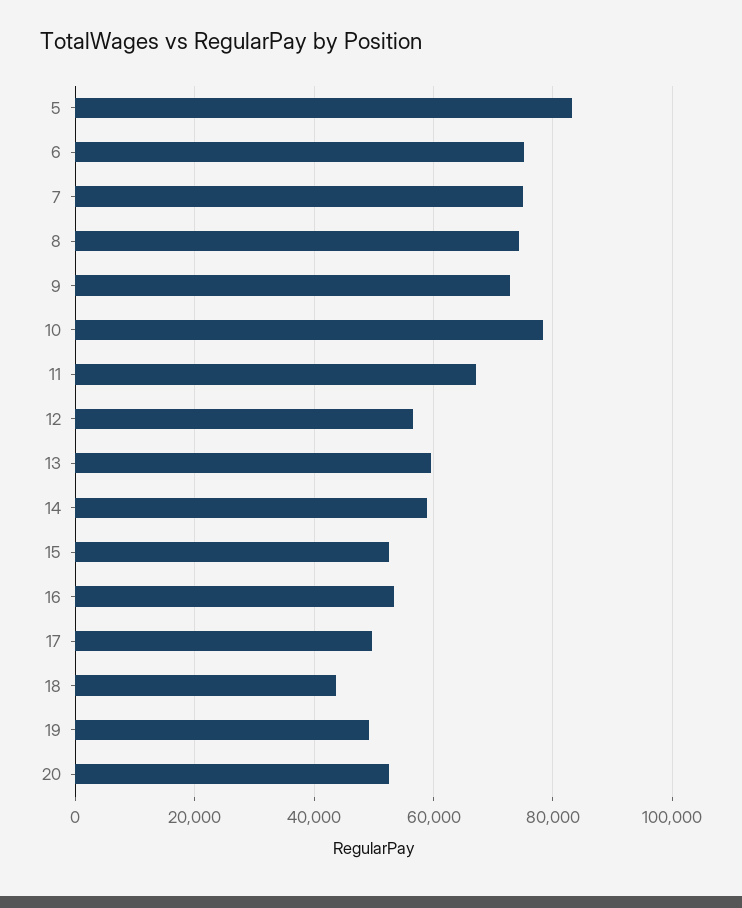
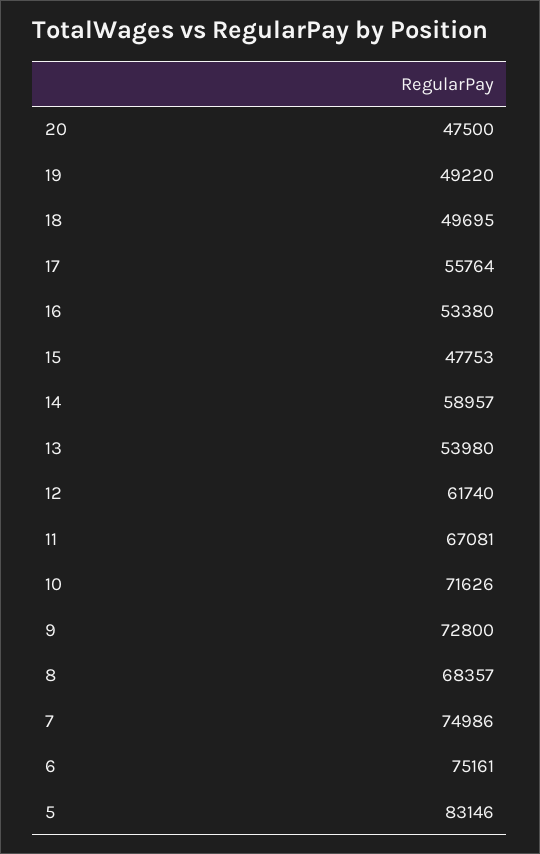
8: 74000 -> 68357
10: 78000 -> 71626
12: 56000 -> 61740
13: 60000 -> 53980
15: 52000 -> 47753
17: 50000 -> 55764
18: 44000 -> 49695
20: 52000 -> 47500

